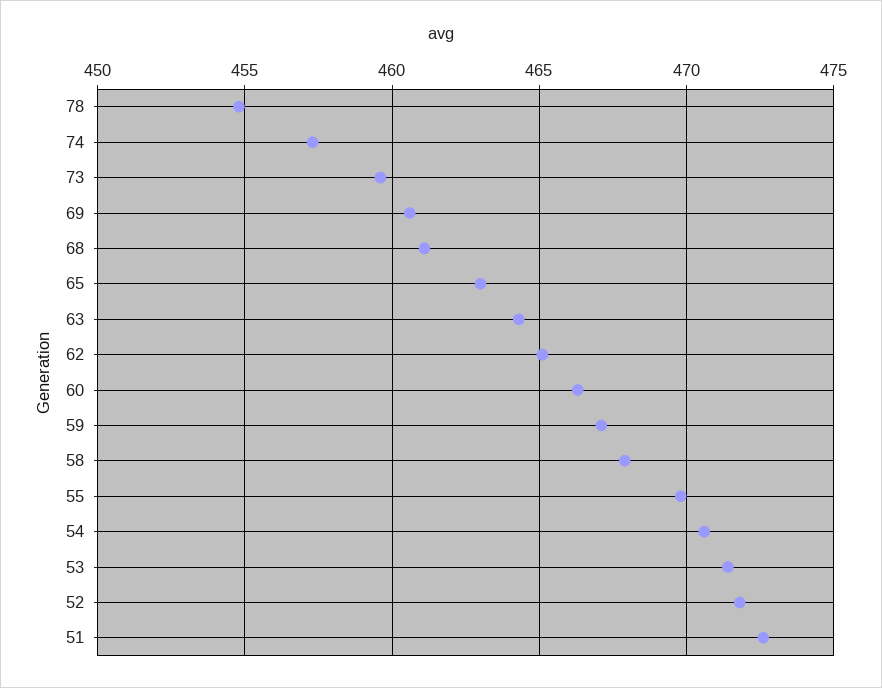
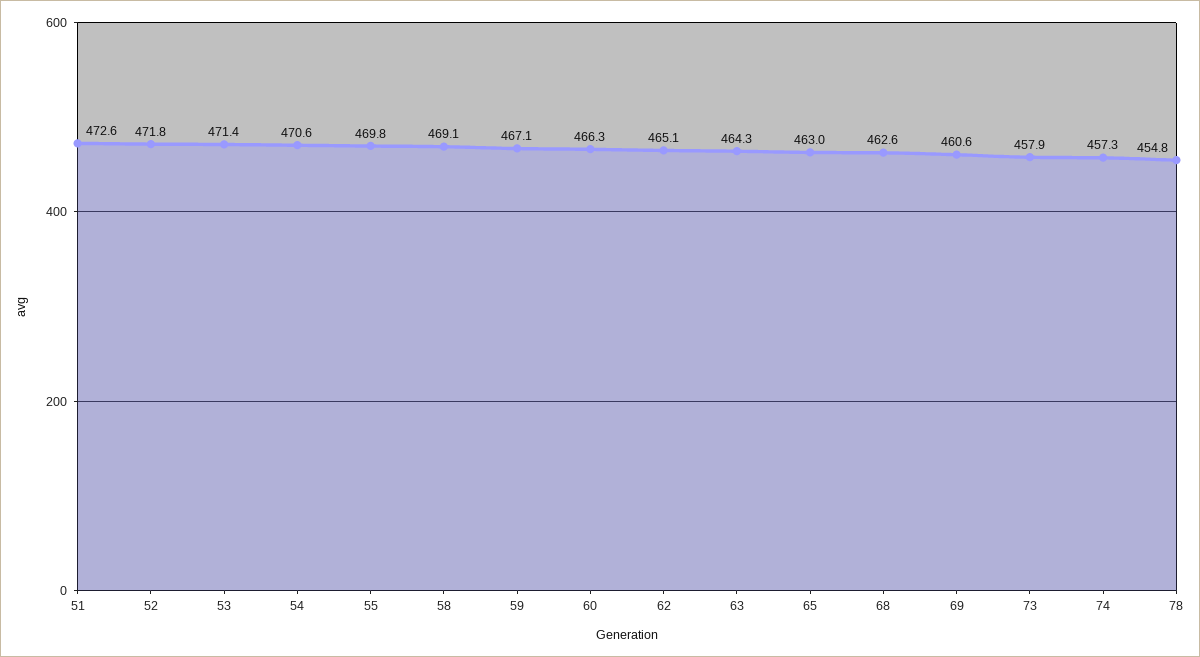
73: 459.5 -> 457.9
68: 461 -> 462.6
58: 468 -> 469.1

